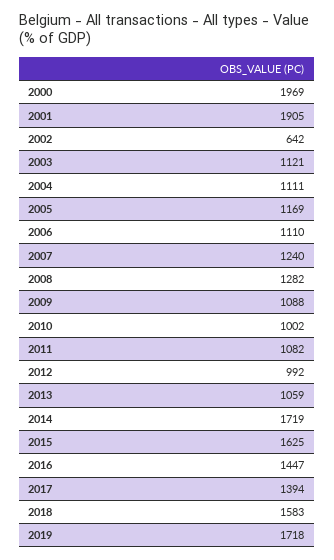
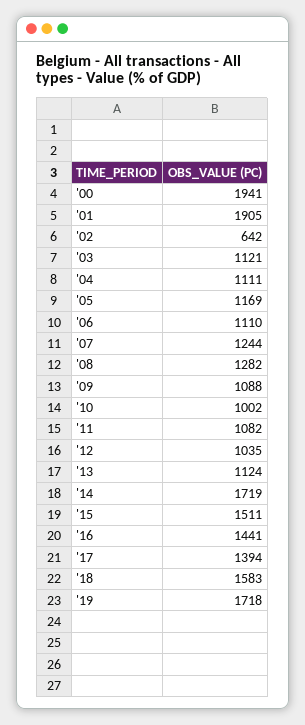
2000: 1969 -> 1941
2007: 1240 -> 1244
2012: 992 -> 1035
2013: 1059 -> 1124
2015: 1625 -> 1511
2016: 1447 -> 1441

